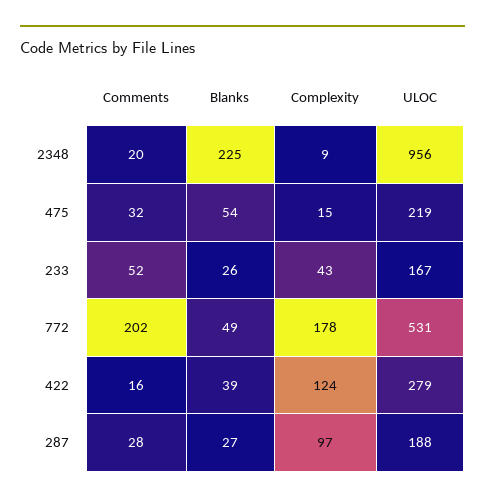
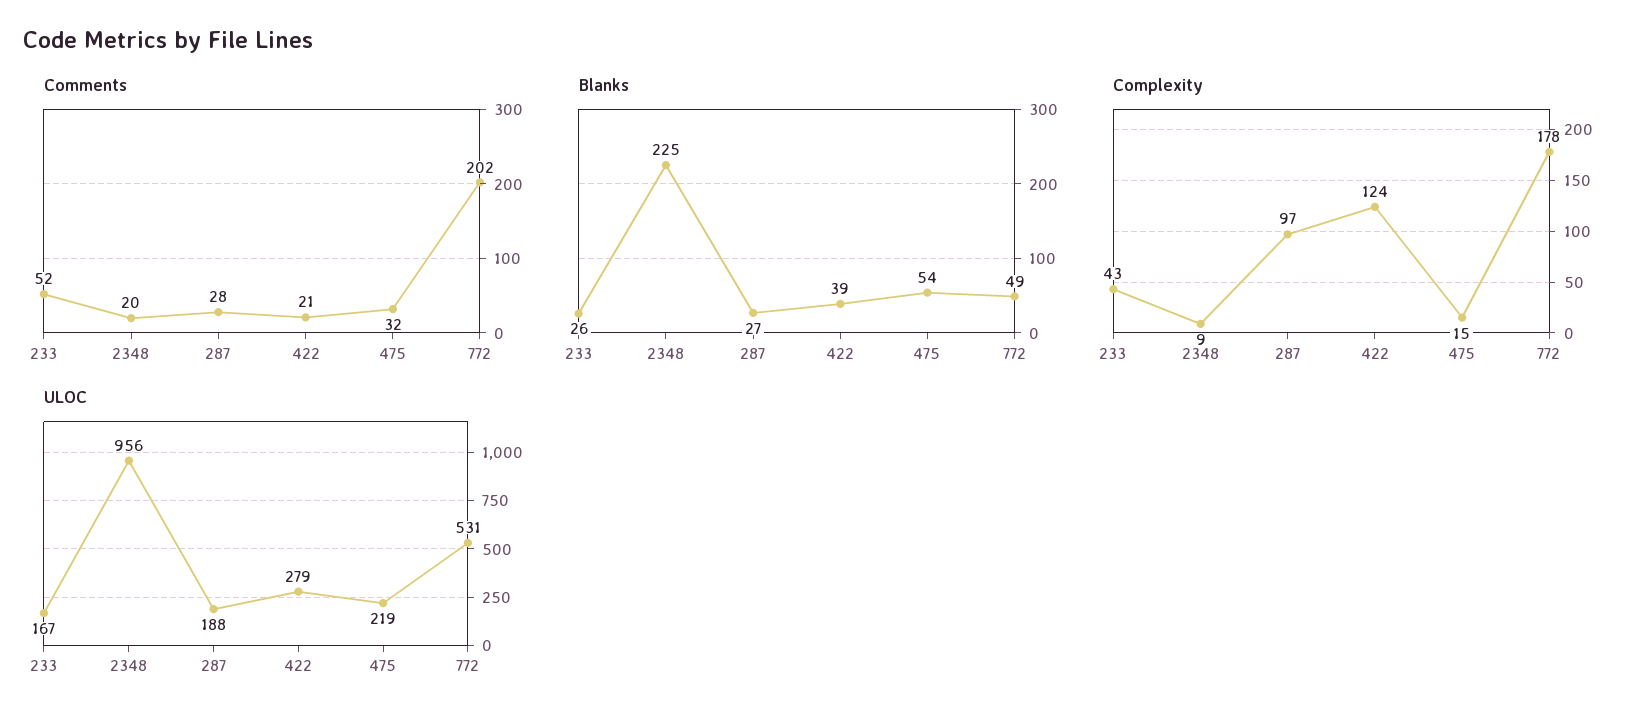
Comments, 422: 16 -> 21

